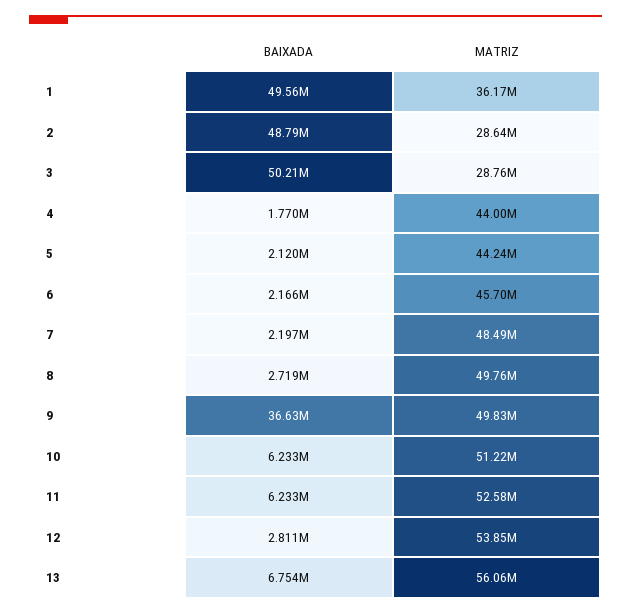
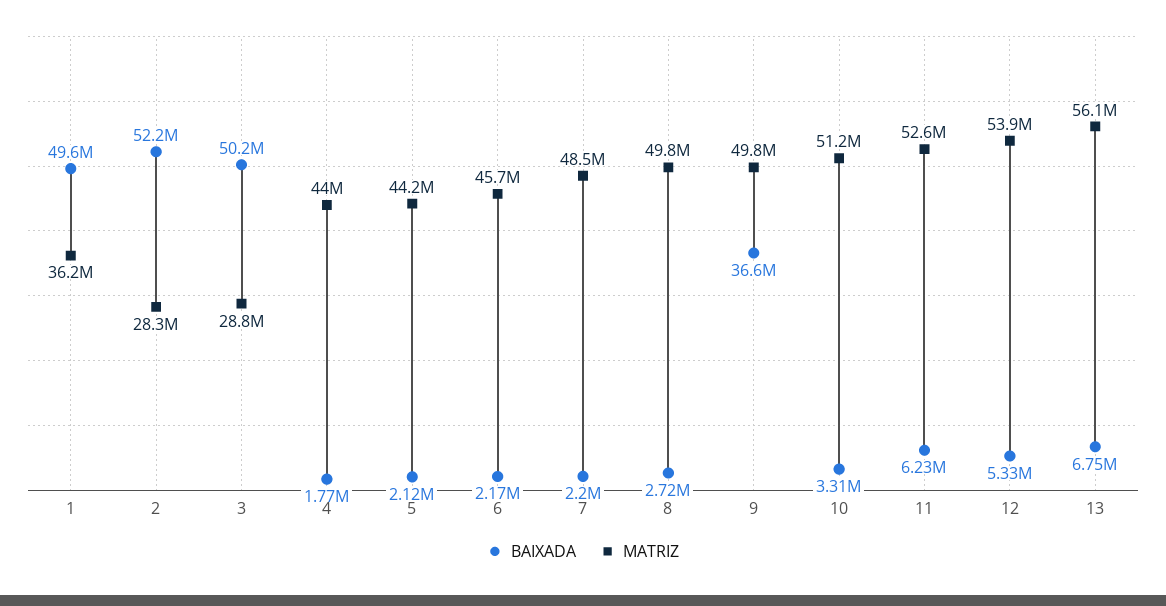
BAIXADA, 2: 48790000 -> 52200000
MATRIZ, 2: 28640000 -> 28300000
BAIXADA, 10: 6233000 -> 3310000
BAIXADA, 12: 2811000 -> 5330000

